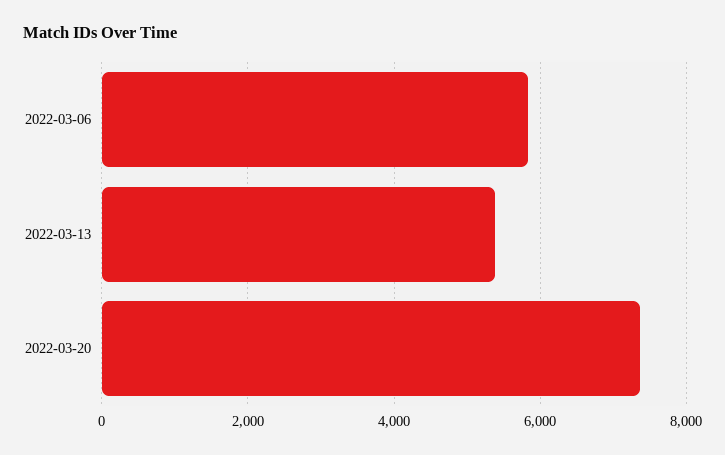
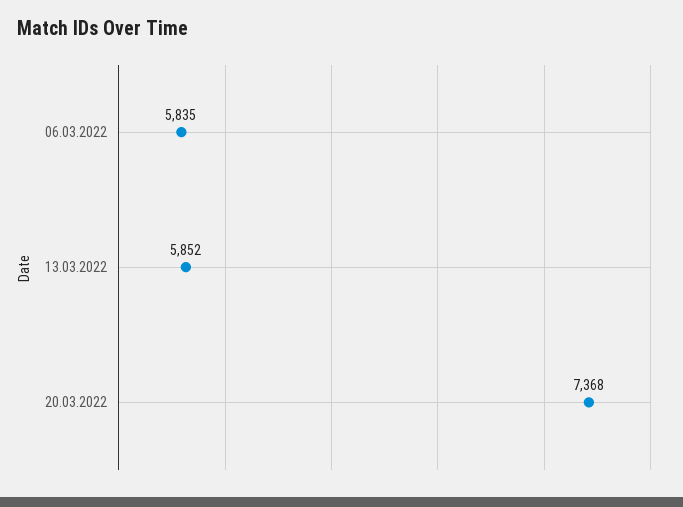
2022-03-13: 5400 -> 5852

